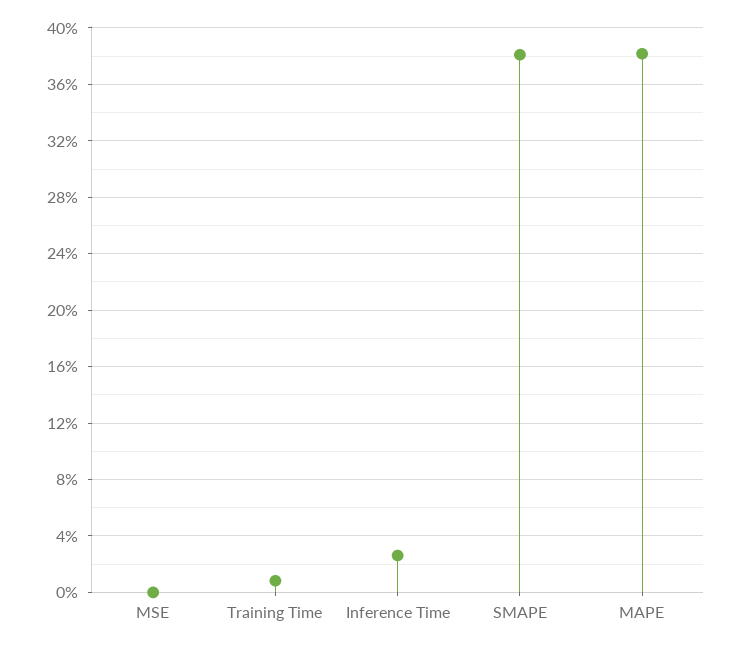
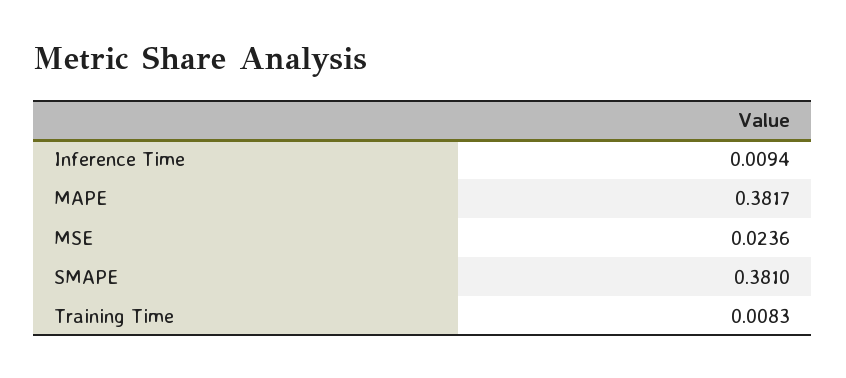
MSE: 0 -> 0.0236
Inference Time: 0.025 -> 0.0094

